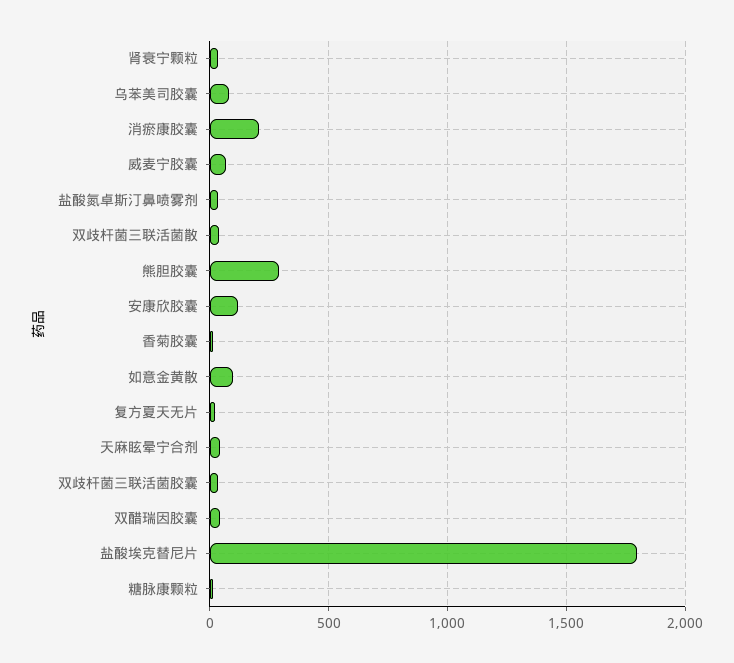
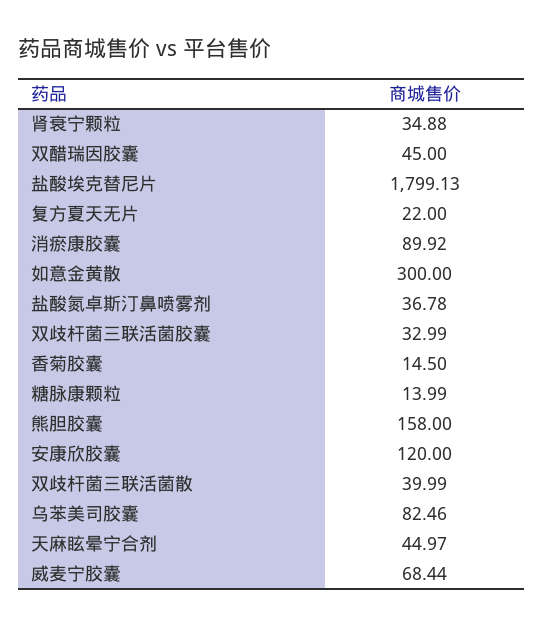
消瘀康胶囊: 200 -> 89.92
熊胆胶囊: 300 -> 158
如意金黄散: 100 -> 300

